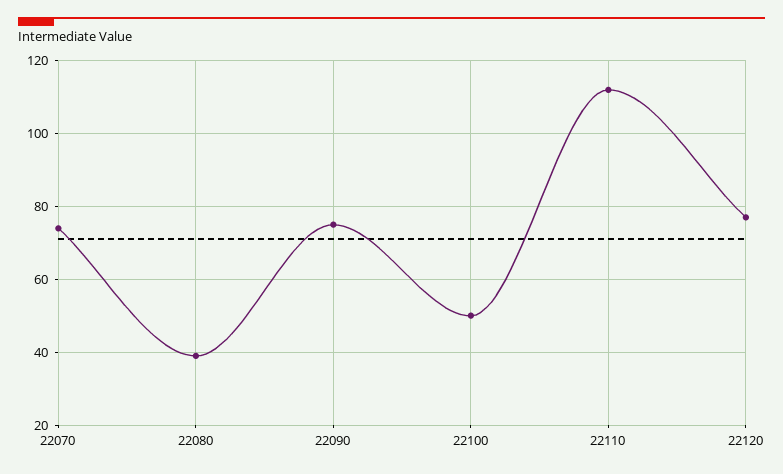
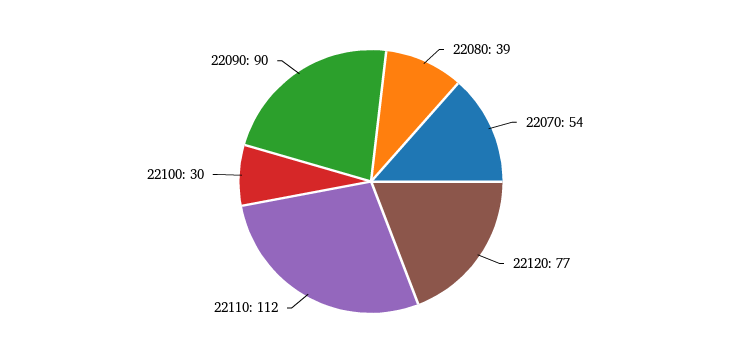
22070: 75 -> 54
22090: 75 -> 90
22100: 50 -> 30

